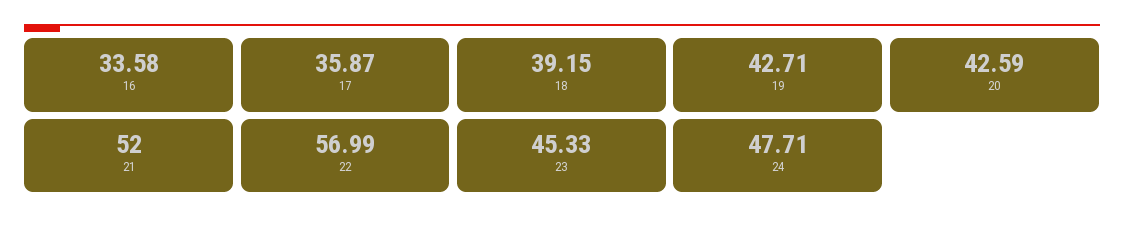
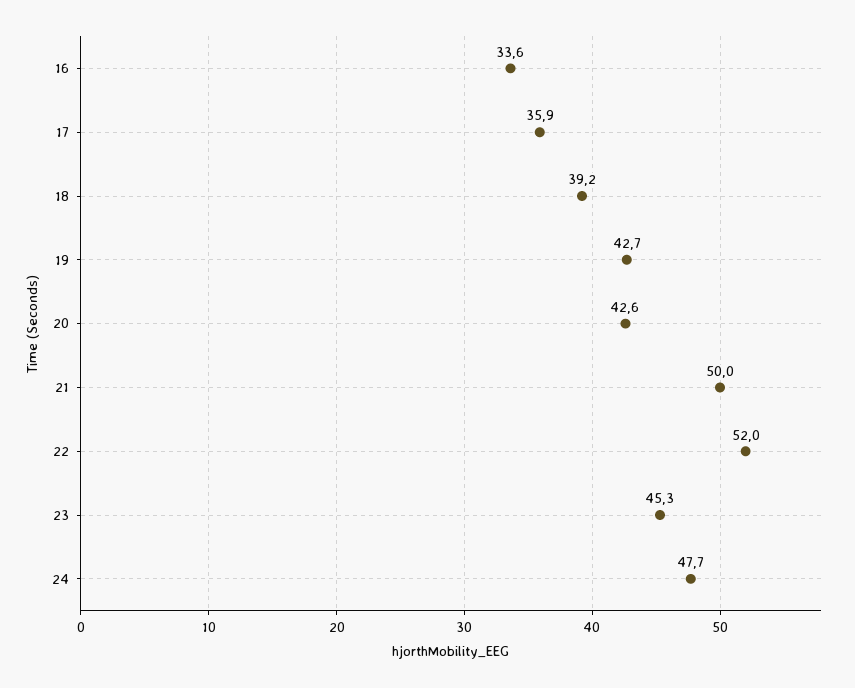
21: 52 -> 50
22: 56.99 -> 52

